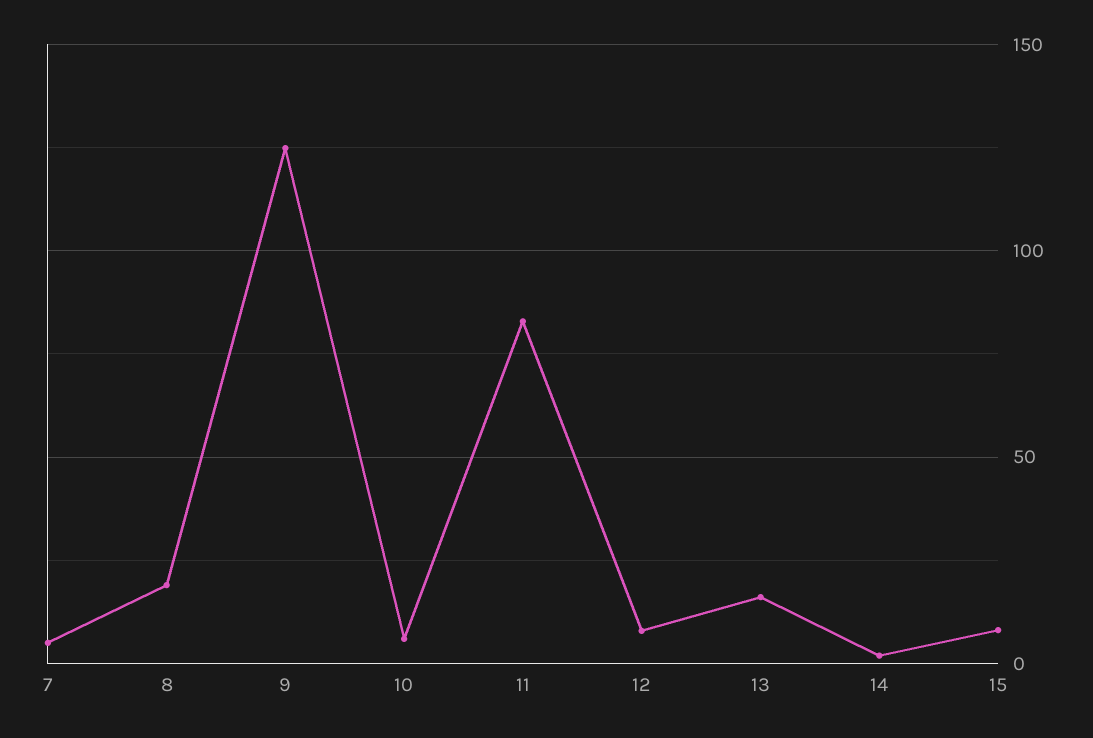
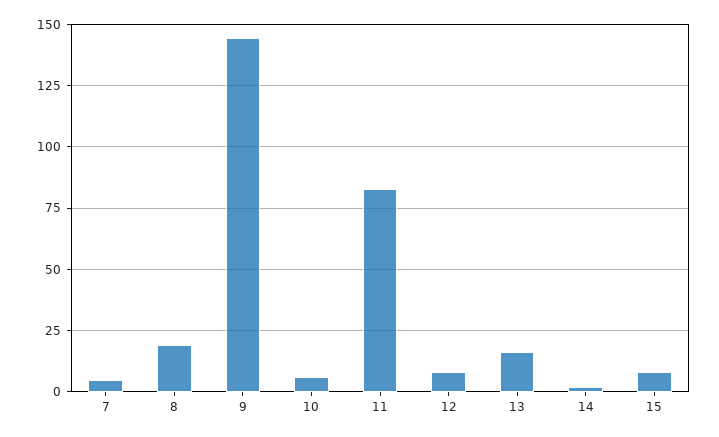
9: 125 -> 145

